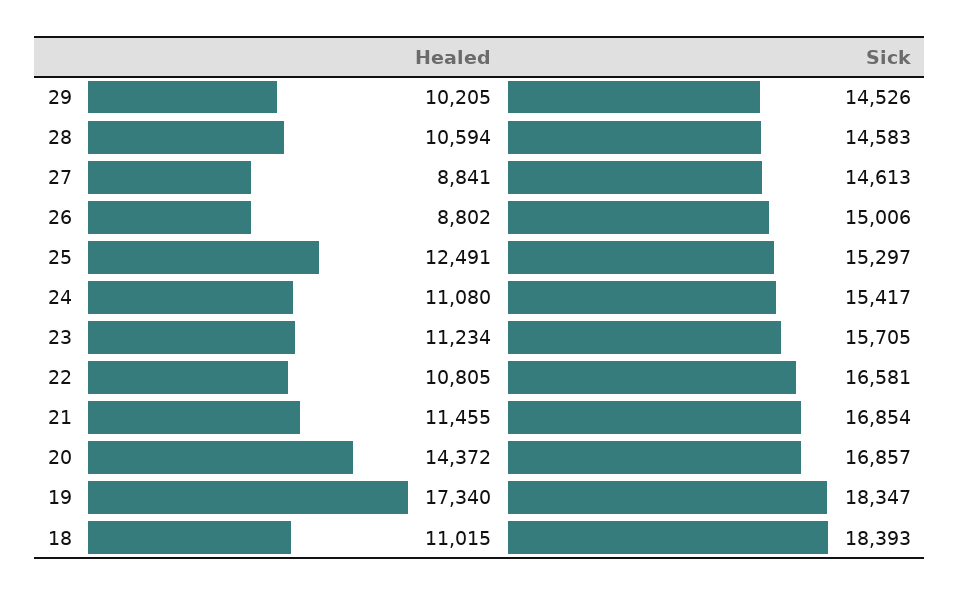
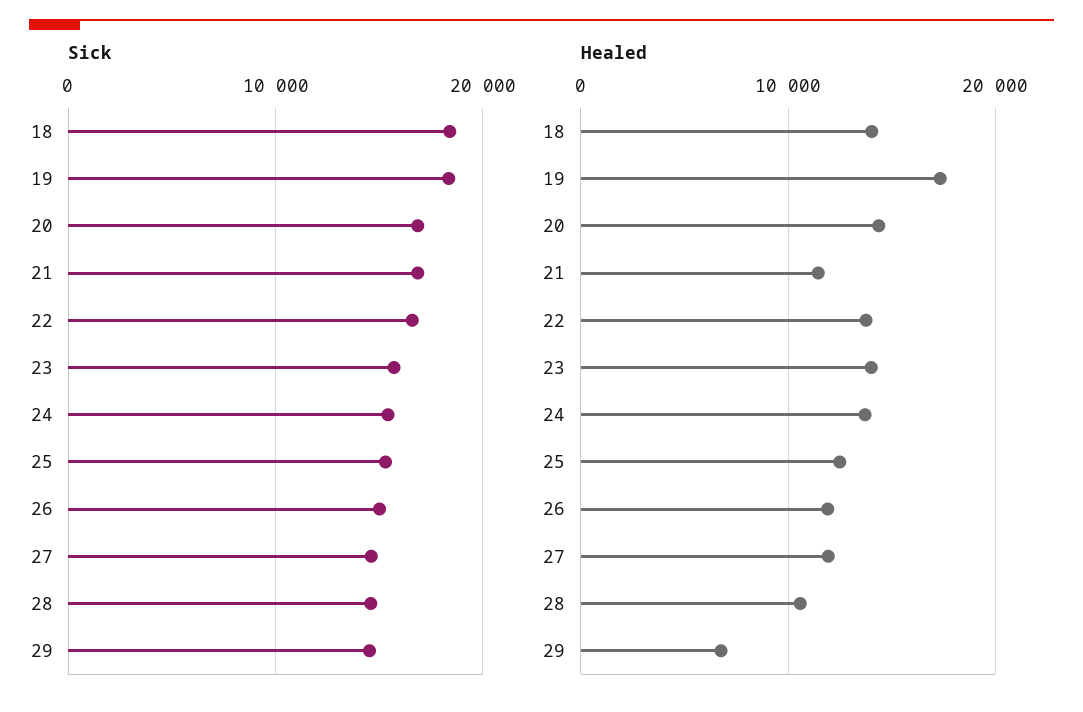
Healed, 29: 10205 -> 7000
Healed, 27: 8841 -> 12000
Healed, 26: 8802 -> 12000
Healed, 24: 11080 -> 14000
Healed, 23: 11234 -> 14000
Healed, 22: 10805 -> 14000
Healed, 18: 11015 -> 14000

